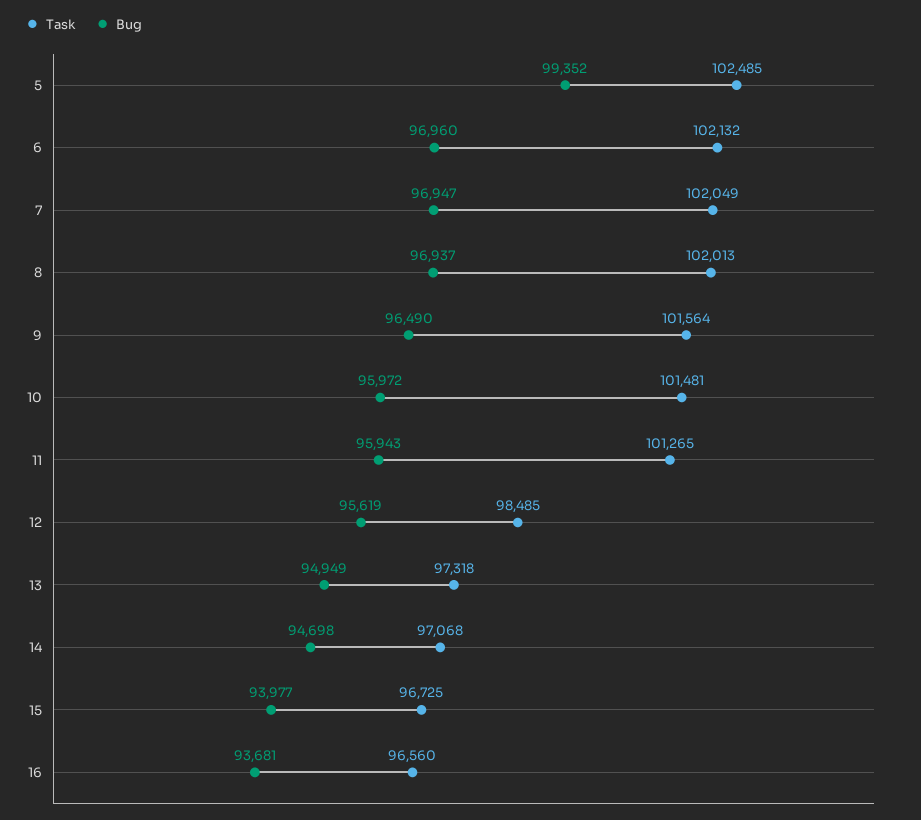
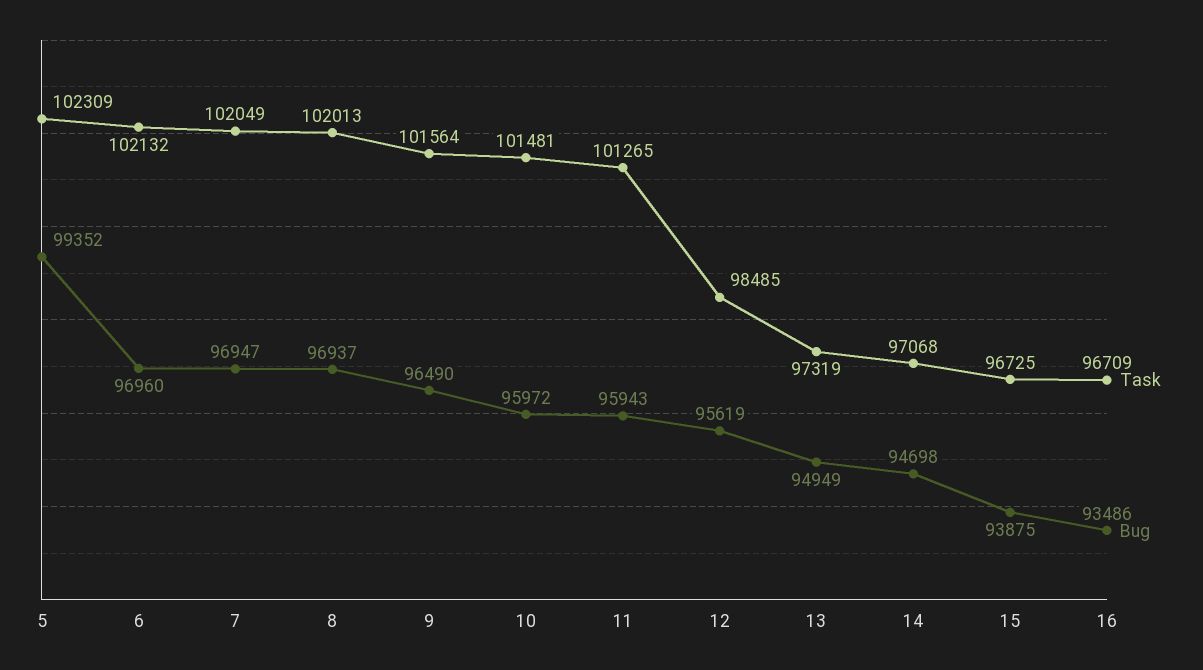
Task, 5: 102485 -> 102309
Task, 13: 97318 -> 97319
Bug, 15: 93977 -> 93875
Task, 16: 96560 -> 96709
Bug, 16: 93681 -> 93486

